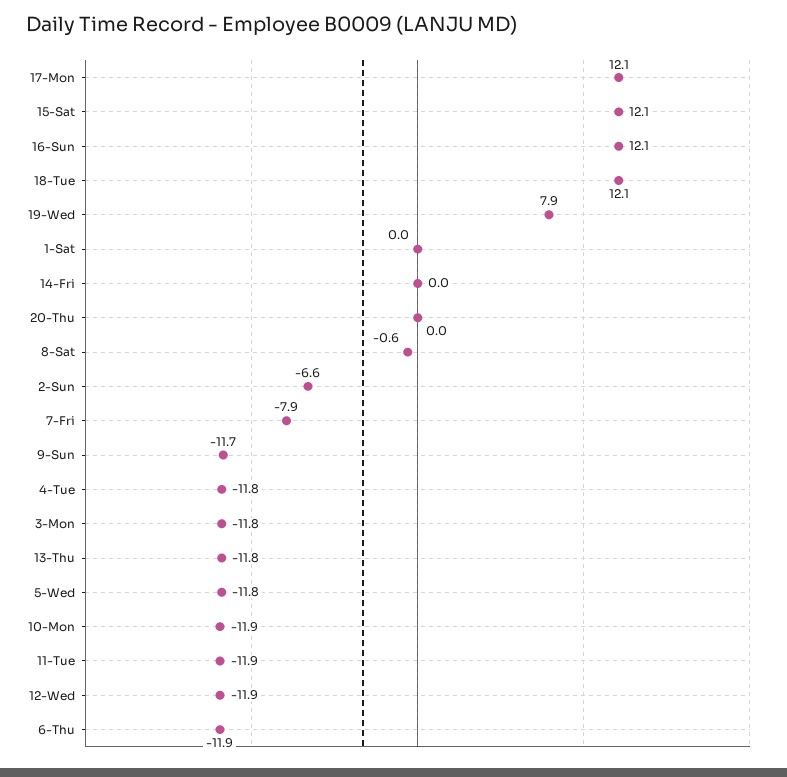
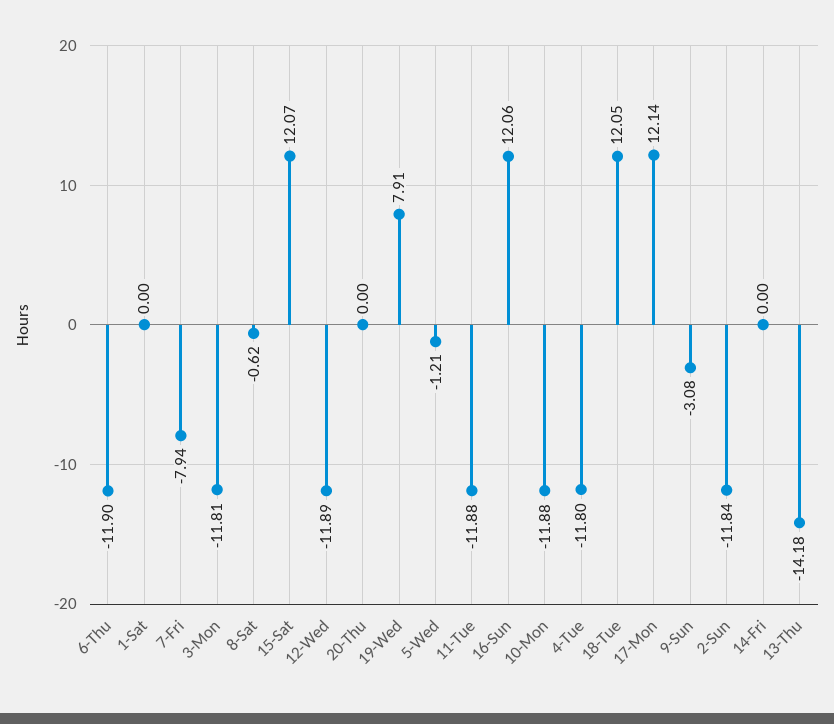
2-Sun: -6.6 -> -11.84
9-Sun: -11.7 -> -3.08
13-Thu: -11.8 -> -14.18
5-Wed: -11.8 -> -1.21

